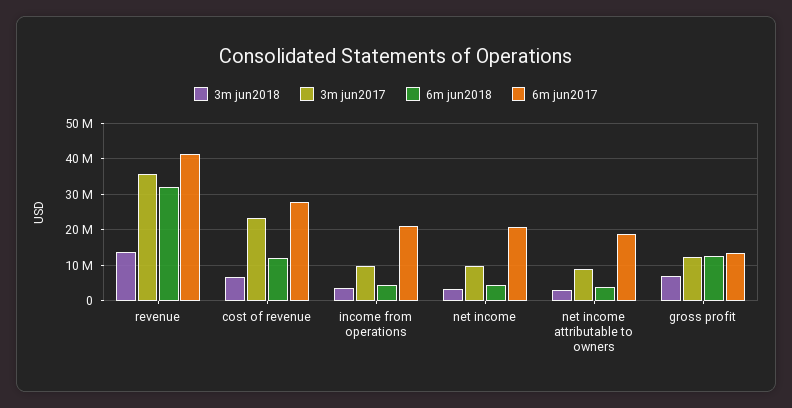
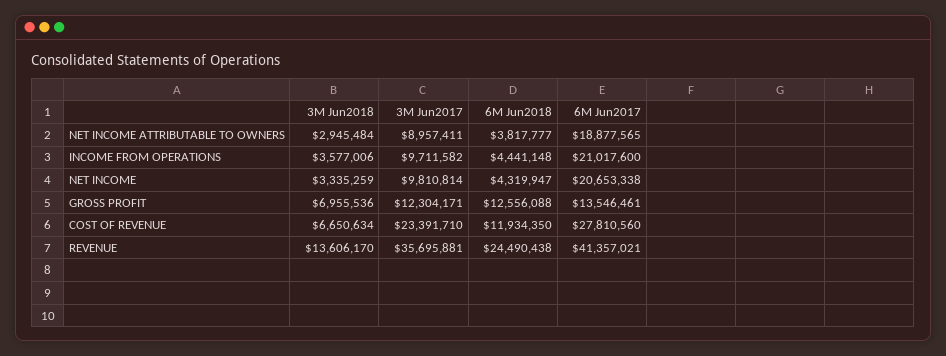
6m jun2018, revenue: 32000000 -> 24490438

